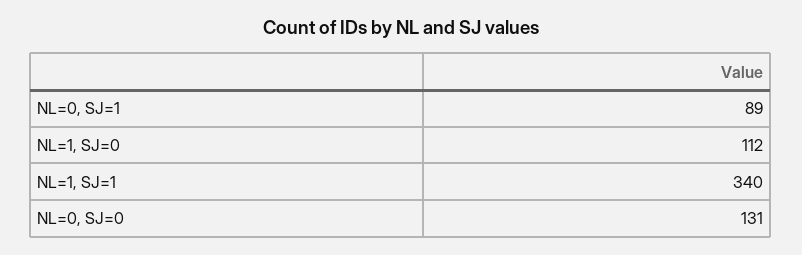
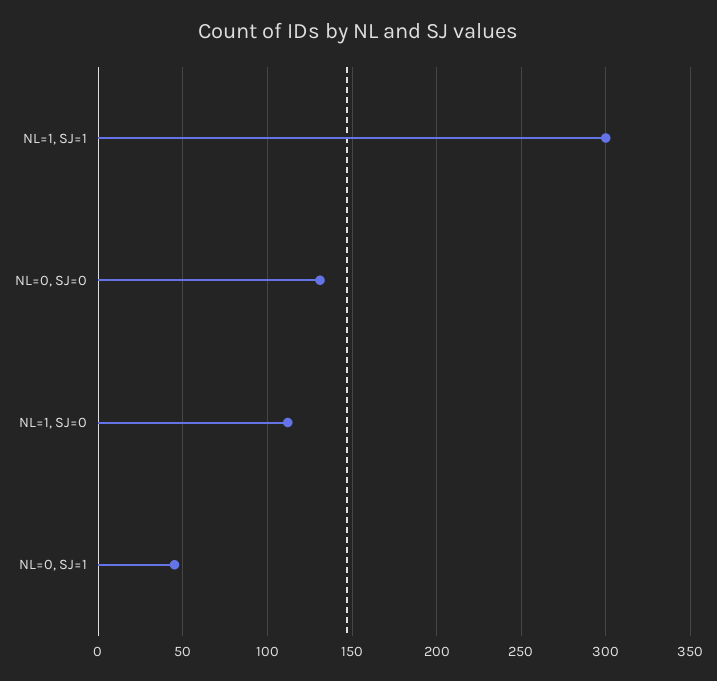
NL=0, SJ=1: 89 -> 45
NL=1, SJ=1: 340 -> 300

